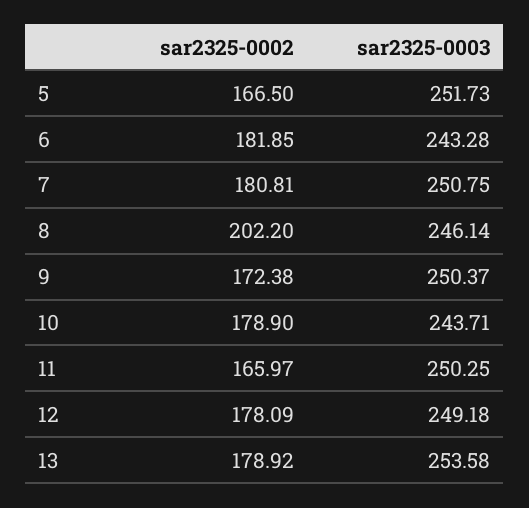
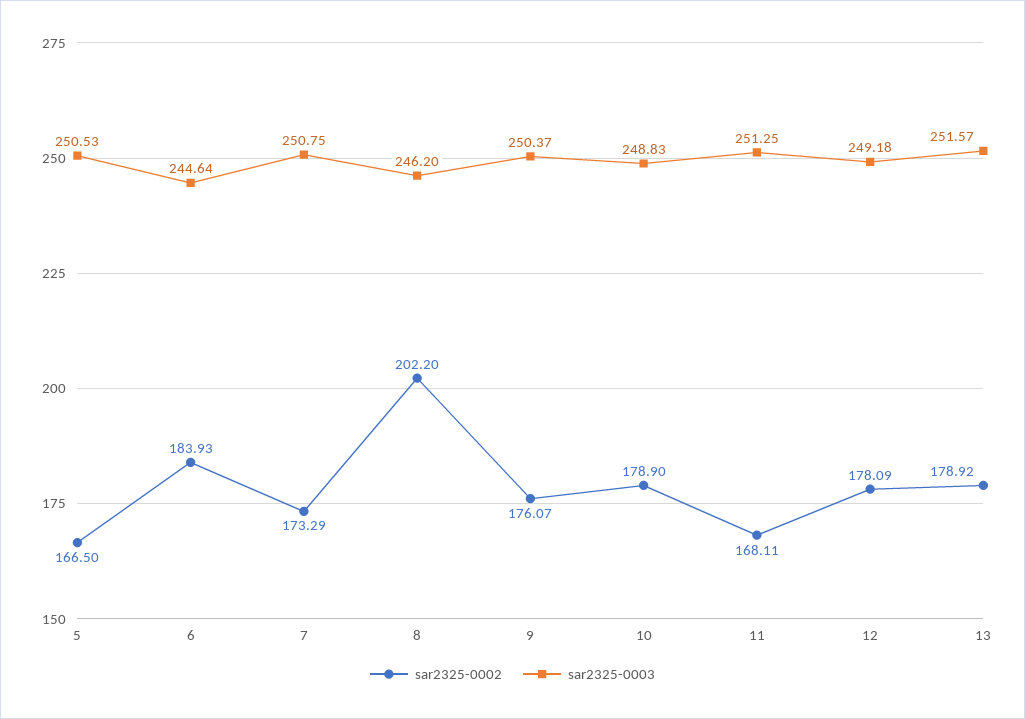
sar2325-0003, 5: 251.73 -> 250.53
sar2325-0002, 6: 181.85 -> 183.93
sar2325-0003, 6: 243.28 -> 244.64
sar2325-0002, 7: 180.81 -> 173.29
sar2325-0003, 8: 246.14 -> 246.2
sar2325-0002, 9: 172.38 -> 176.07
sar2325-0003, 10: 243.71 -> 248.83
sar2325-0002, 11: 165.97 -> 168.11
sar2325-0003, 11: 250.25 -> 251.25
sar2325-0003, 13: 253.58 -> 251.57

